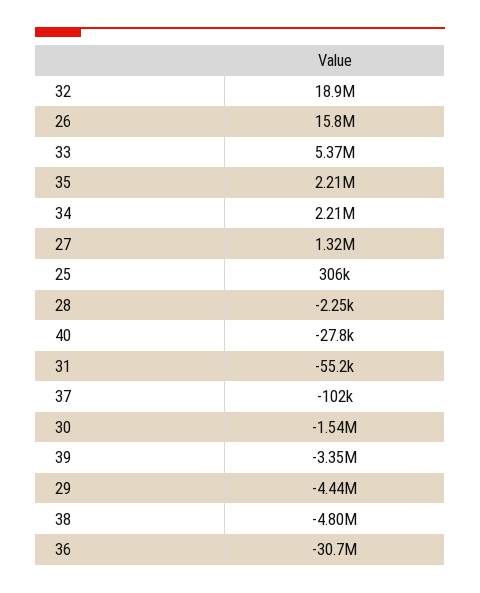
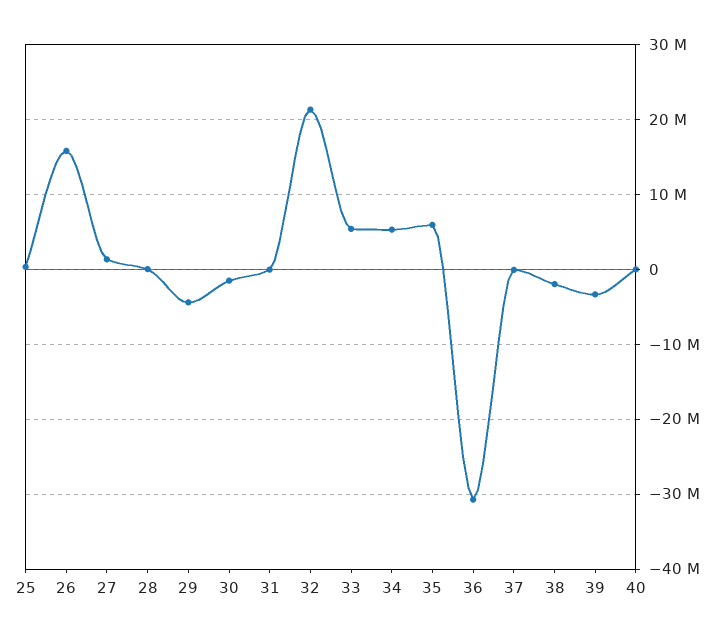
32: 18900000 -> 21000000
35: 2210000 -> 6000000
34: 2210000 -> 5000000
38: -4800000 -> -2000000

